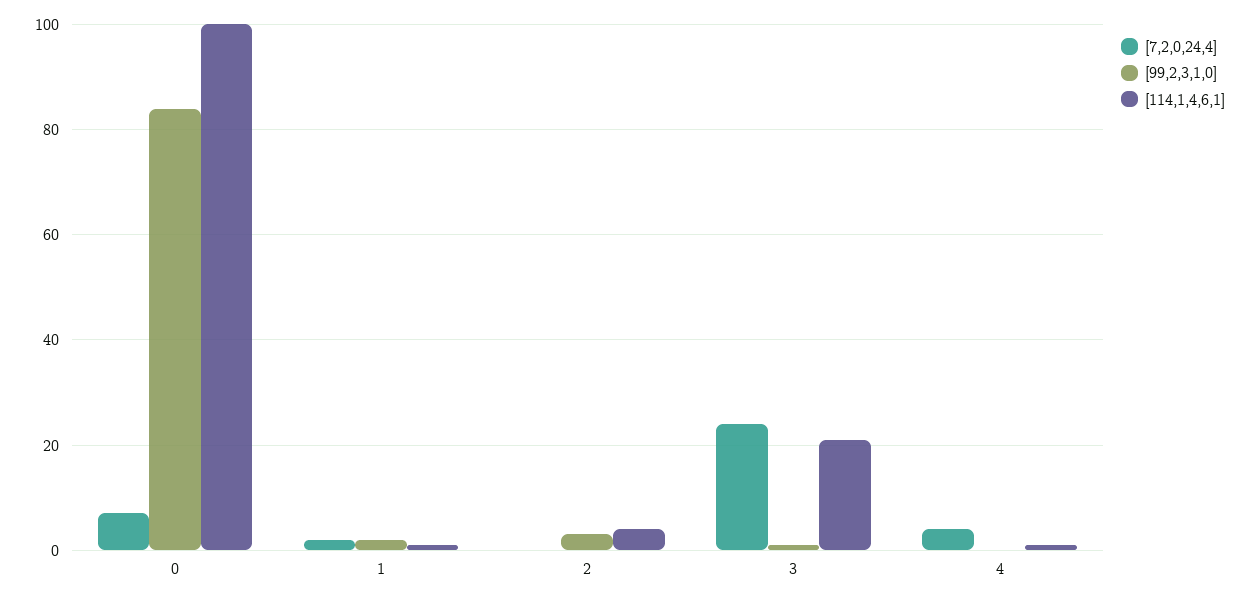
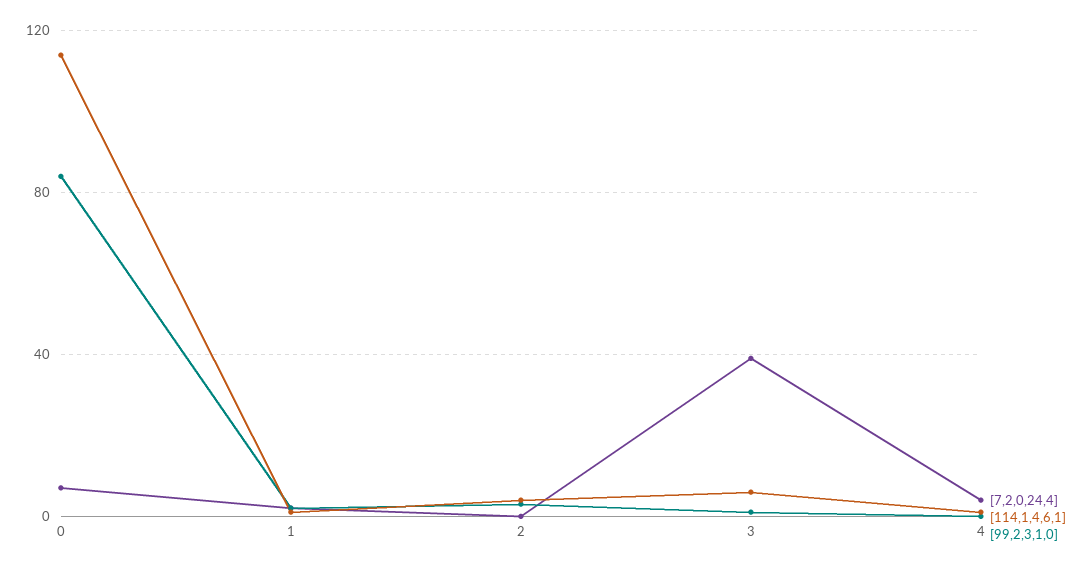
[114,1,4,6,1], 0: 100 -> 115
[7,2,0,24,4], 3: 25 -> 40
[114,1,4,6,1], 3: 20 -> 5

